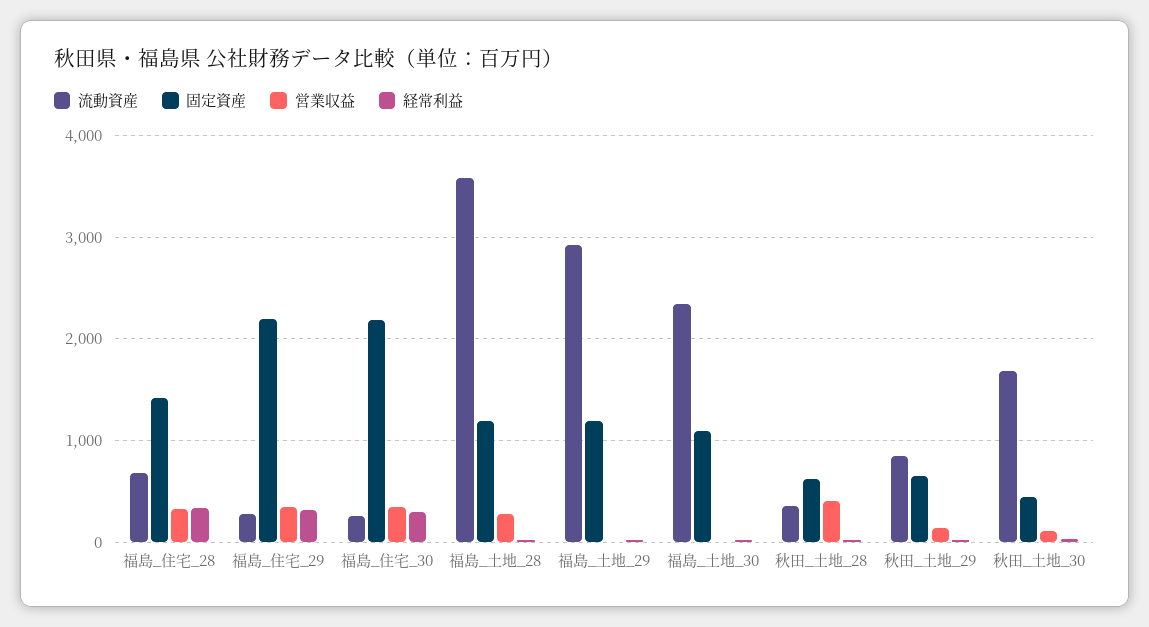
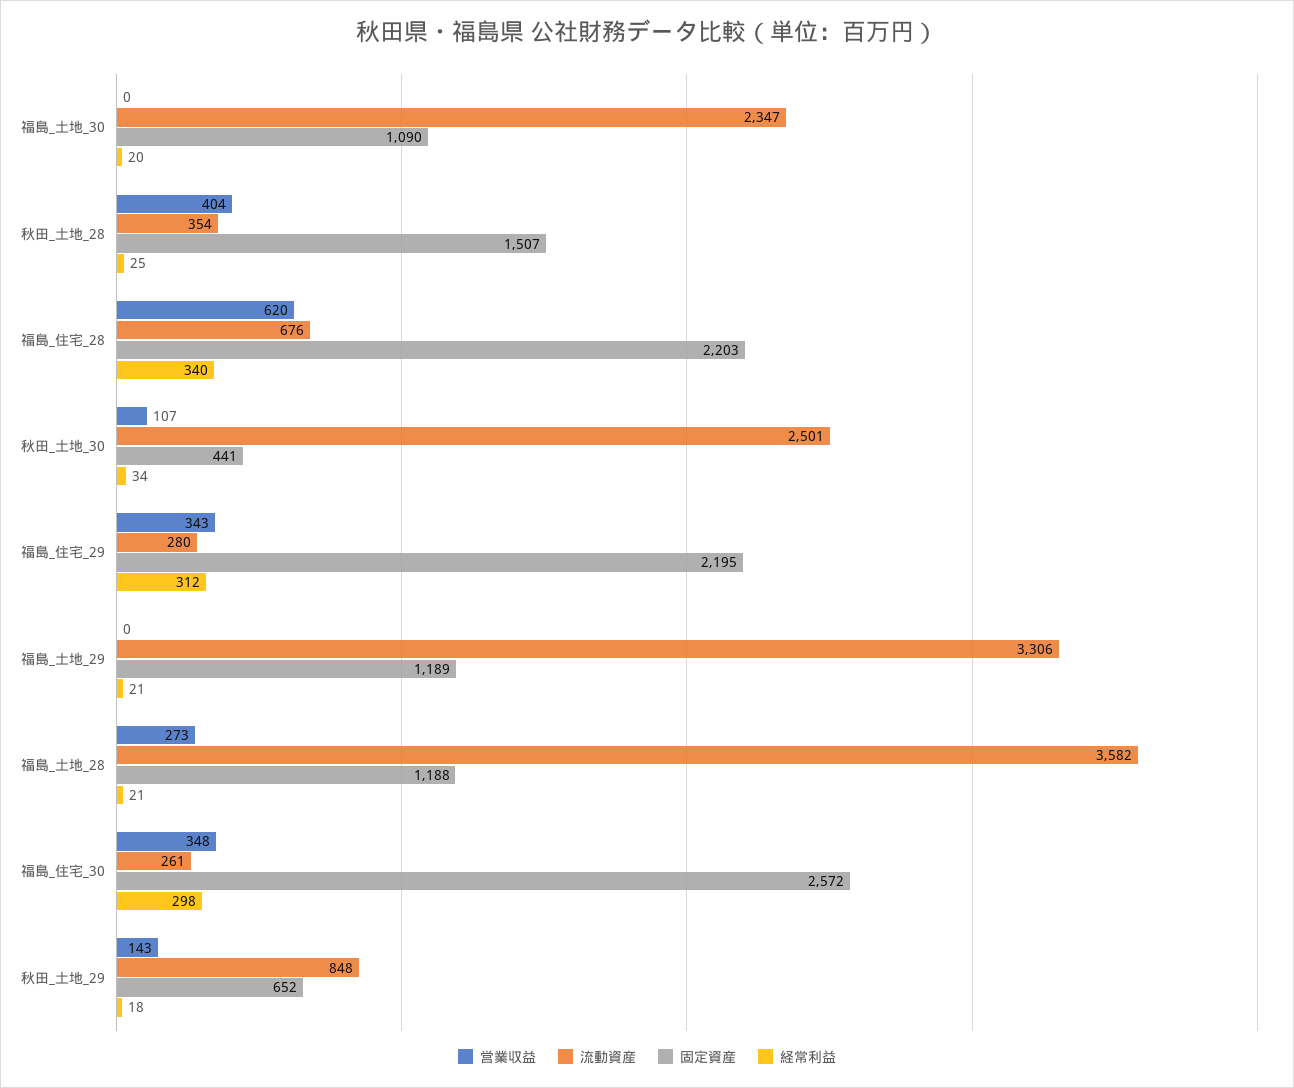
固定資産, 福島_住宅_28: 1400 -> 2203
営業収益, 福島_住宅_28: 300 -> 620
固定資産, 福島_住宅_30: 2200 -> 2572
流動資産, 福島_土地_29: 2900 -> 3306
固定資産, 秋田_土地_28: 600 -> 1507
流動資産, 秋田_土地_30: 1700 -> 2501

